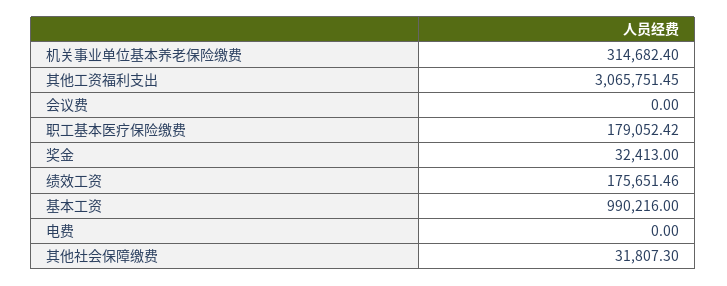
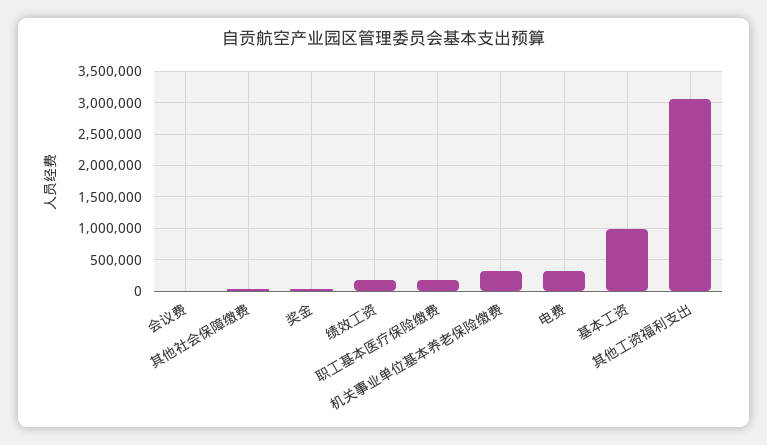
电费: 0 -> 300000

